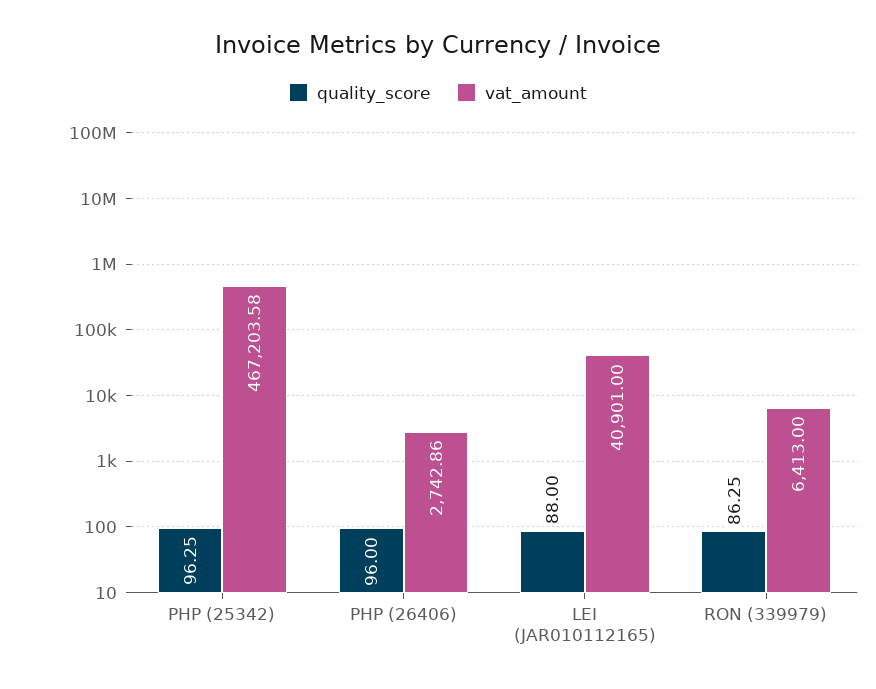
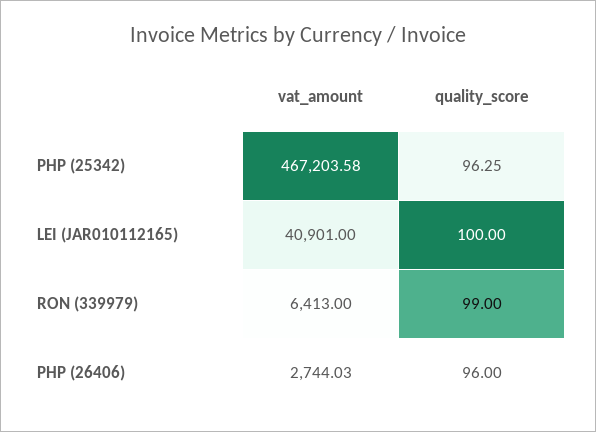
vat_amount, PHP (26406): 2742.86 -> 2744.03
quality_score, LEI (JAR010112165): 88 -> 100
quality_score, RON (339979): 86.25 -> 99

